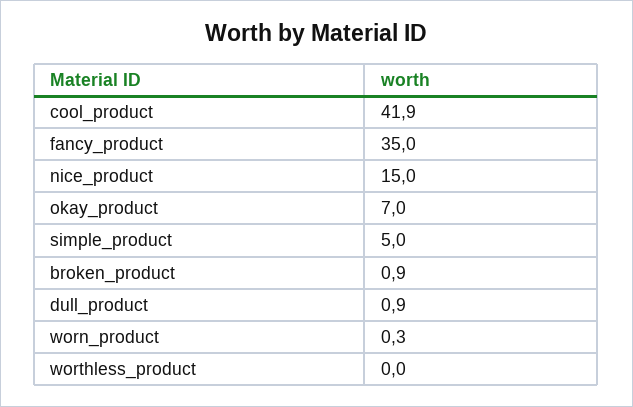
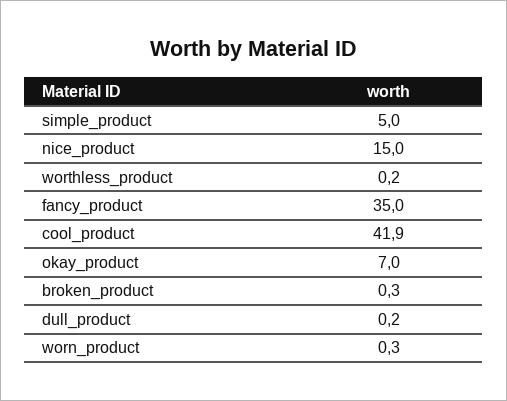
broken_product: 0.9 -> 0.3
dull_product: 0.9 -> 0.2
worthless_product: 0 -> 0.2

